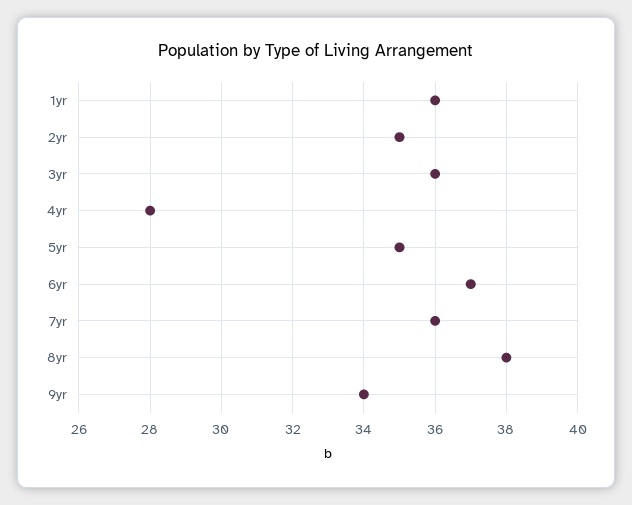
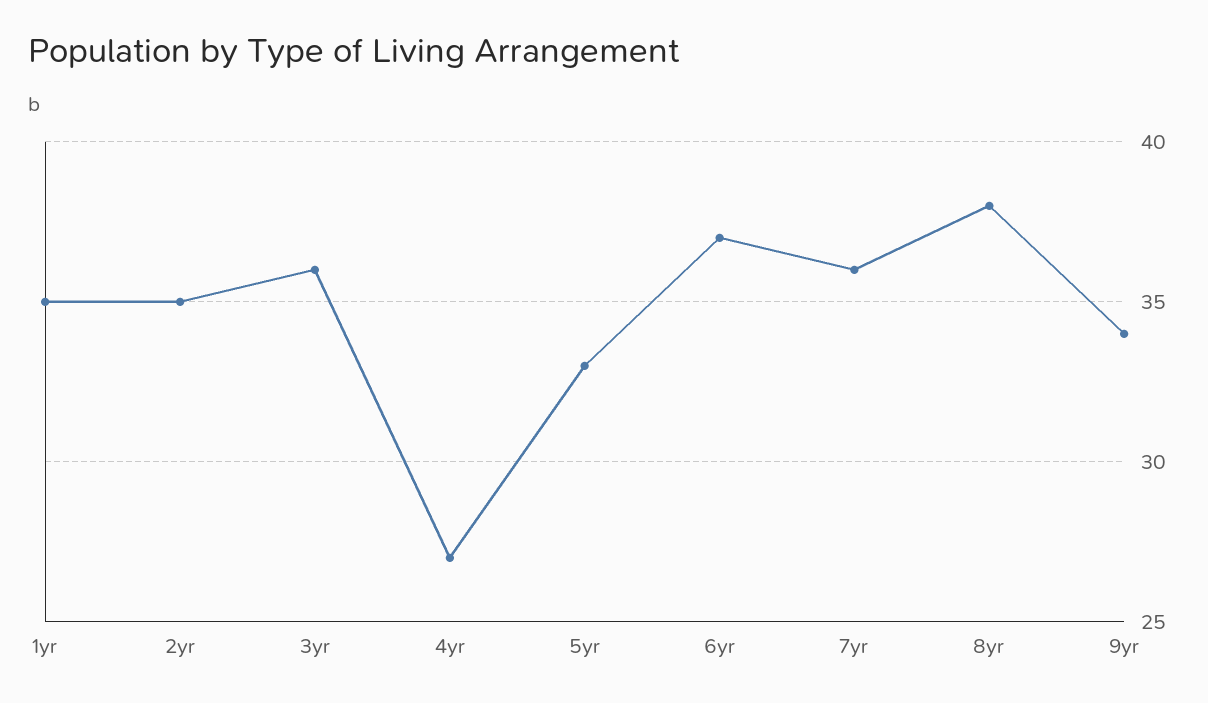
1yr: 36 -> 35
4yr: 28 -> 27
5yr: 35 -> 33

